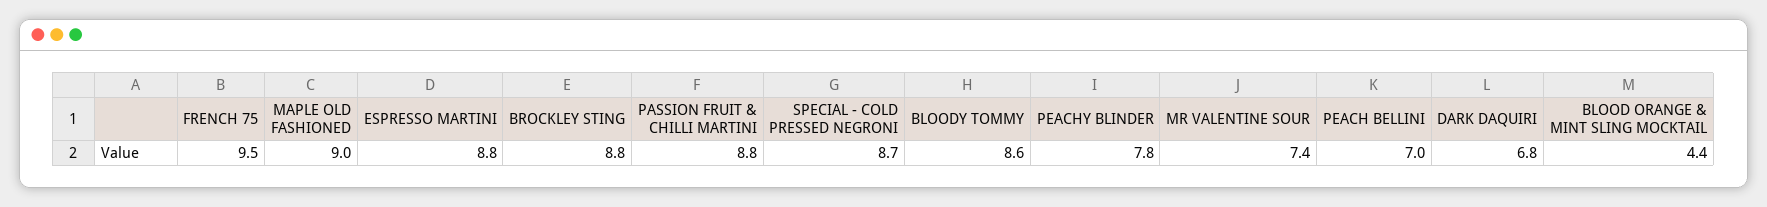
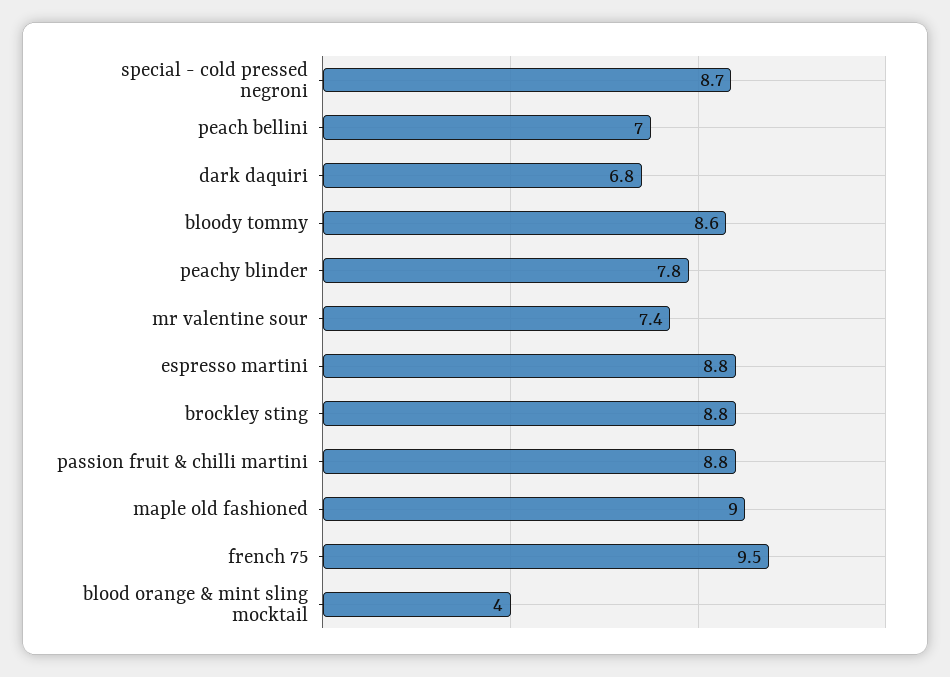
BLOOD ORANGE & MINT SLING MOCKTAIL: 4.4 -> 4

